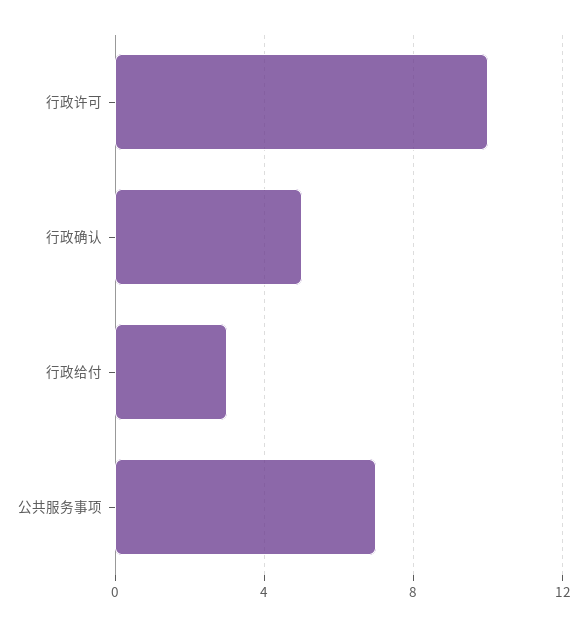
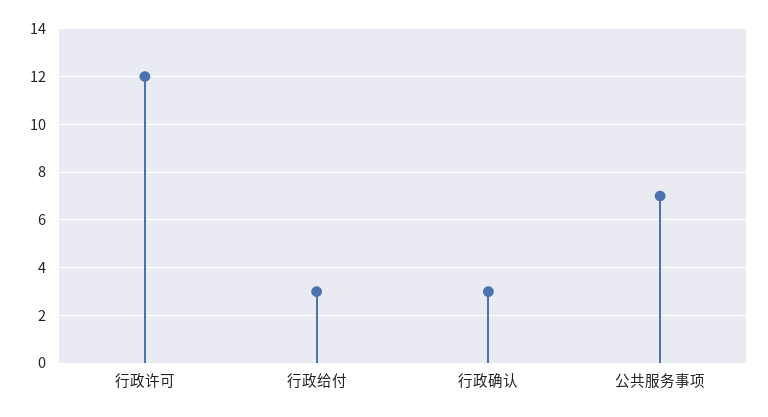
行政许可: 10 -> 12
行政确认: 5 -> 3

